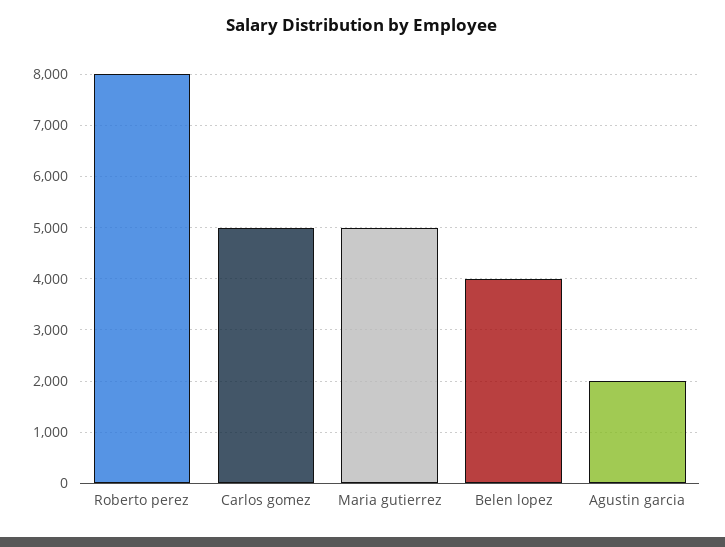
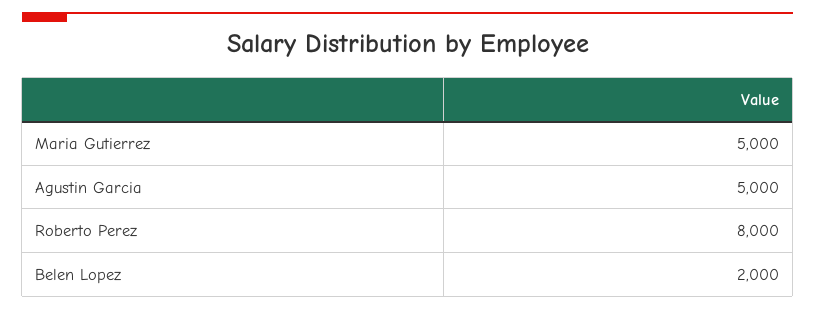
Carlos gomez: 5000 -> none
Belen lopez: 4000 -> 2000
Agustin garcia: 2000 -> 5000

